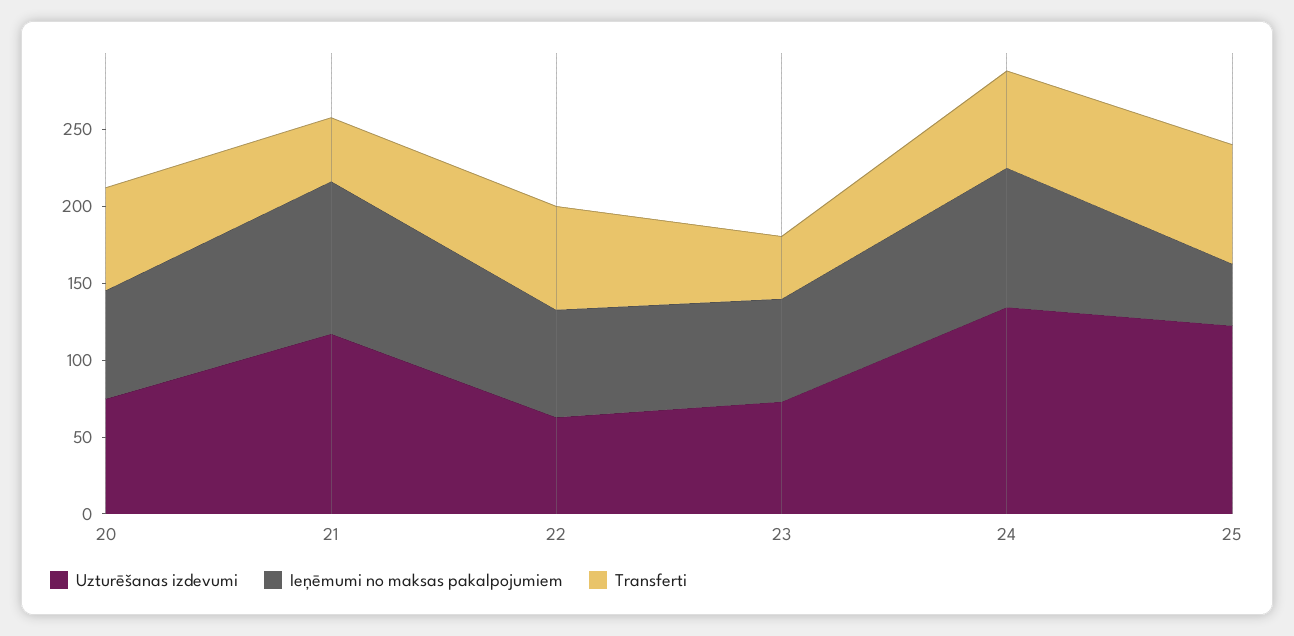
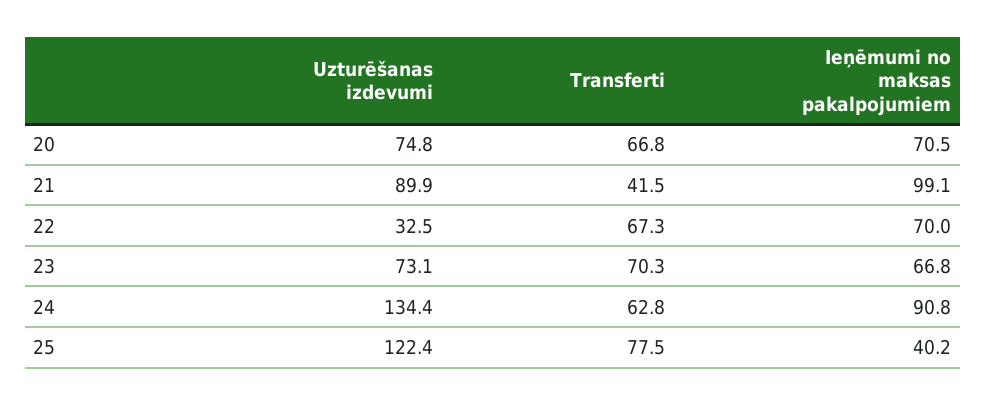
Uzturēšanas izdevumi, 21: 120 -> 89.9
Uzturēšanas izdevumi, 22: 60 -> 32.5
Transferti, 23: 40 -> 70.3

